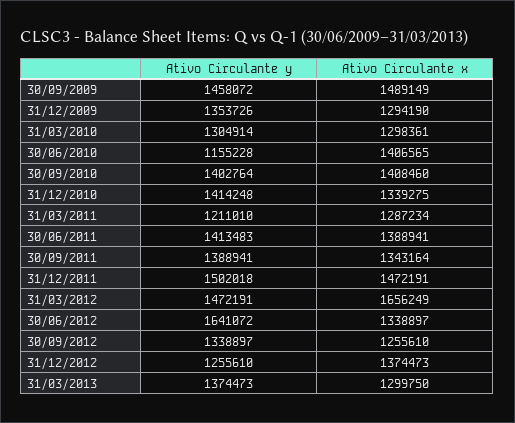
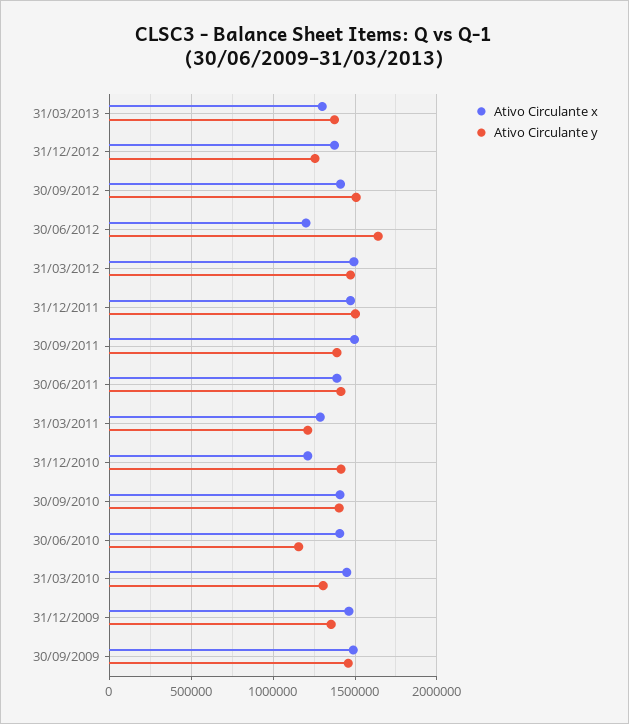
Ativo Circulante x, 31/12/2009: 1294190 -> 1450000
Ativo Circulante x, 31/03/2010: 1298361 -> 1450000
Ativo Circulante x, 31/12/2010: 1339275 -> 1200000
Ativo Circulante x, 30/09/2011: 1343164 -> 1500000
Ativo Circulante x, 31/03/2012: 1656249 -> 1500000
Ativo Circulante x, 30/06/2012: 1338897 -> 1200000
Ativo Circulante y, 30/09/2012: 1338897 -> 1500000
Ativo Circulante x, 30/09/2012: 1255610 -> 1400000

